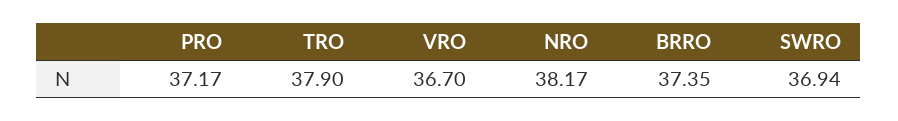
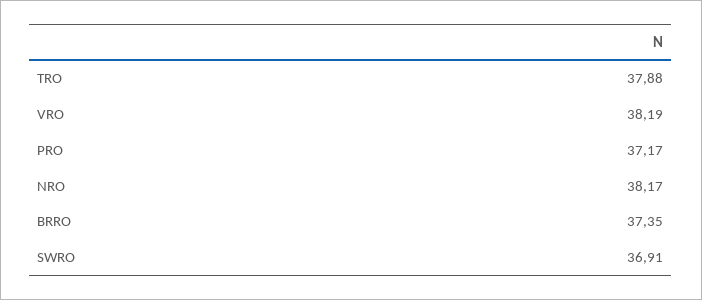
TRO: 37.9 -> 37.88
VRO: 36.7 -> 38.19
SWRO: 36.94 -> 36.91

